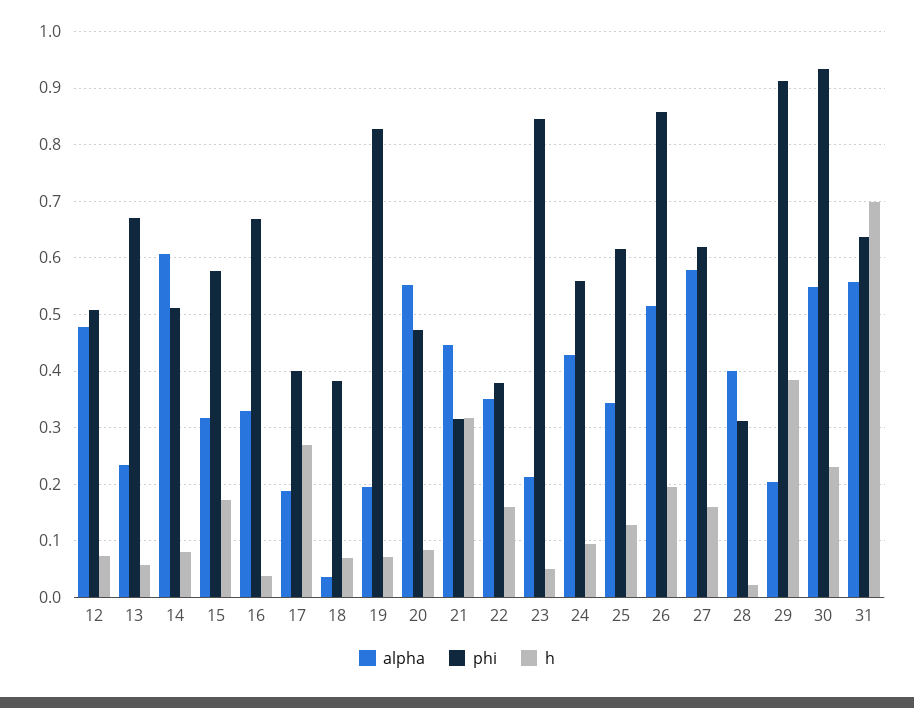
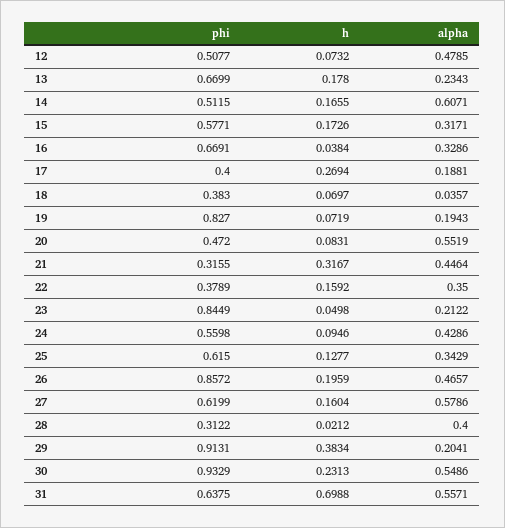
h, 13: 0.06 -> 0.178
h, 14: 0.08 -> 0.1655
alpha, 26: 0.52 -> 0.4657

